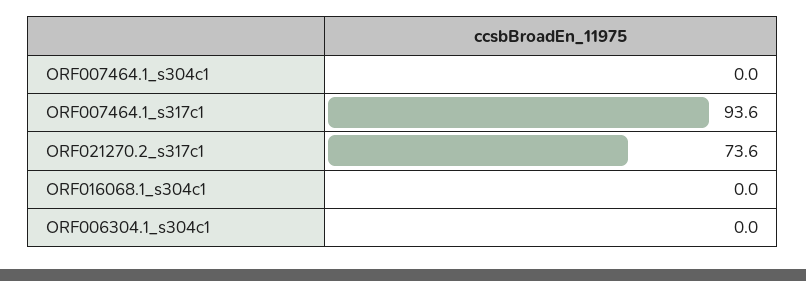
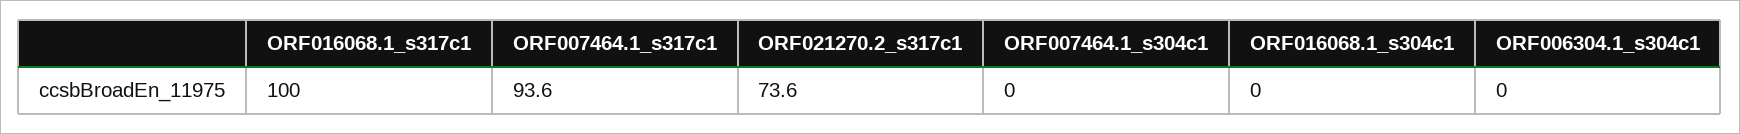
ORF016068.1_s317c1: none -> 100

